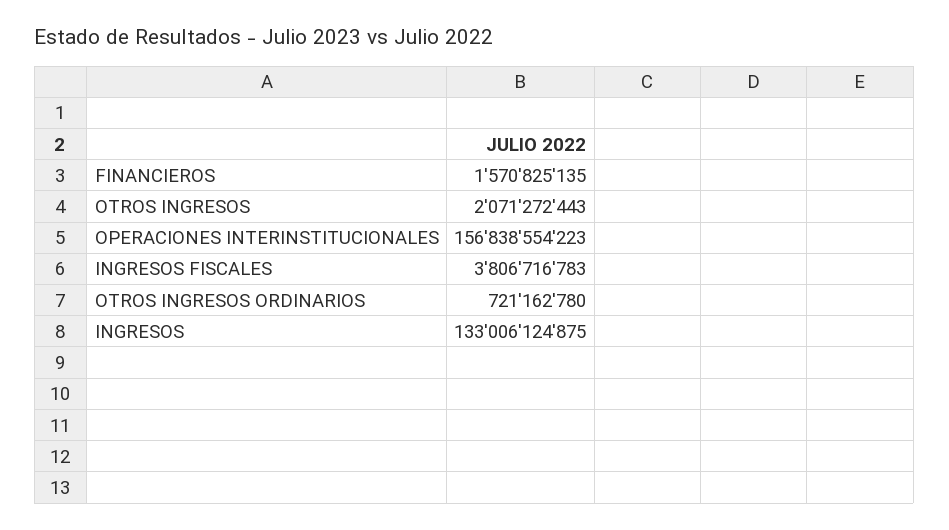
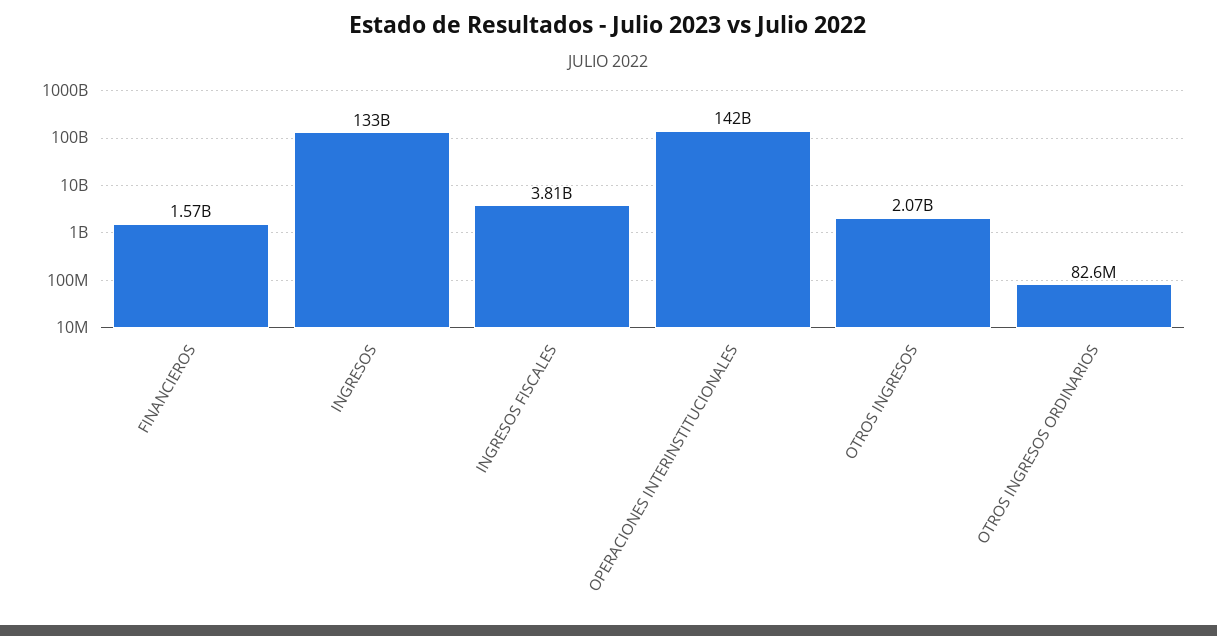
OPERACIONES INTERINSTITUCIONALES: 156838554223 -> 142000000000
OTROS INGRESOS ORDINARIOS: 721162780 -> 82600000

